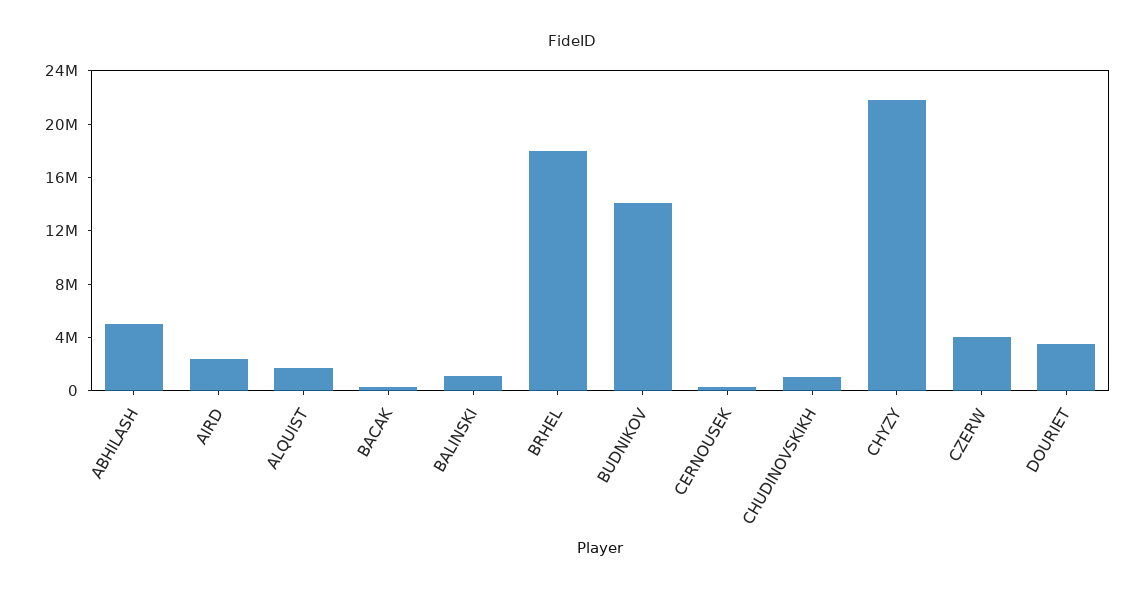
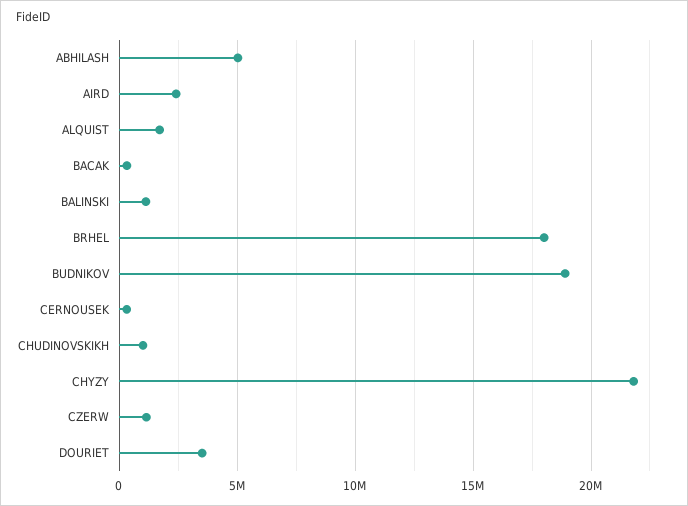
BUDNIKOV: 14000000 -> 19000000
CZERW: 4000000 -> 1000000

